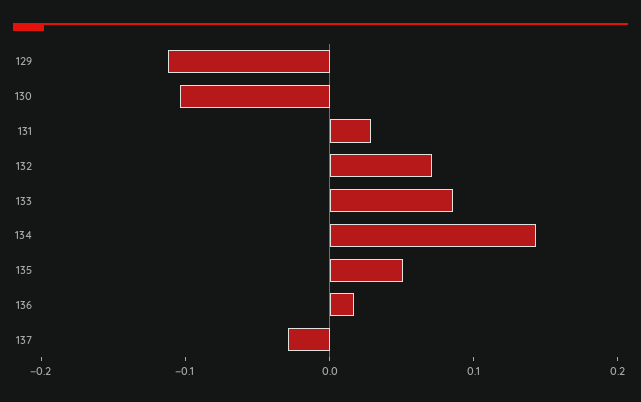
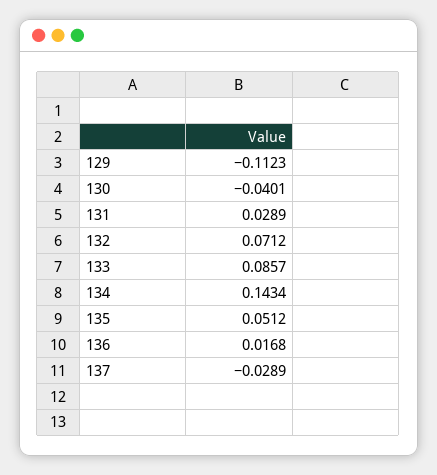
130: -0.1 -> -0.0401

